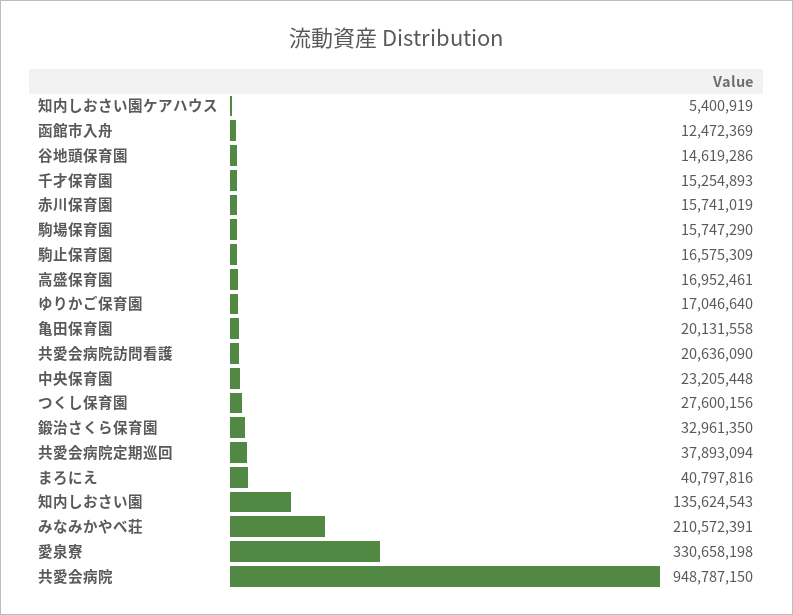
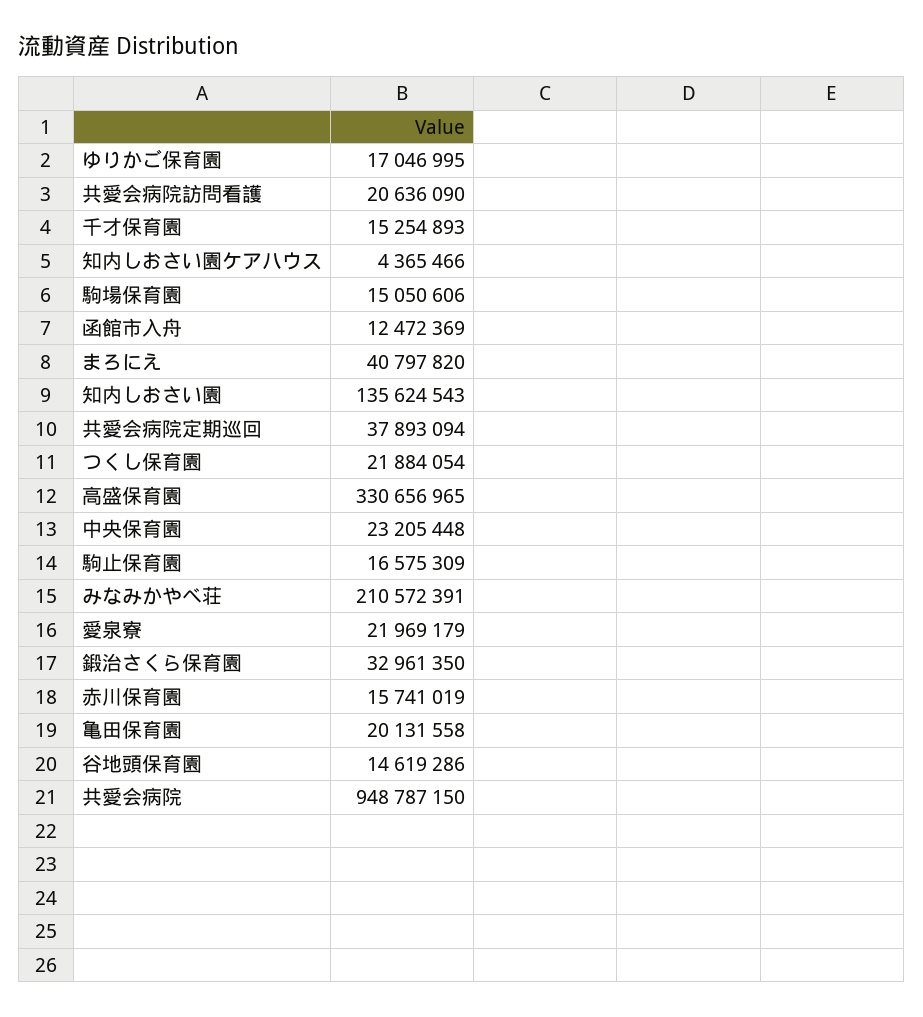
知内しおさい園ケアハウス: 5400919 -> 4365466
駒場保育園: 15747290 -> 15050606
高盛保育園: 16952461 -> 330656965
ゆりかご保育園: 17046640 -> 17046995
つくし保育園: 27600156 -> 21884054
まろにえ: 40797816 -> 40797820
愛泉寮: 330658198 -> 21969179

